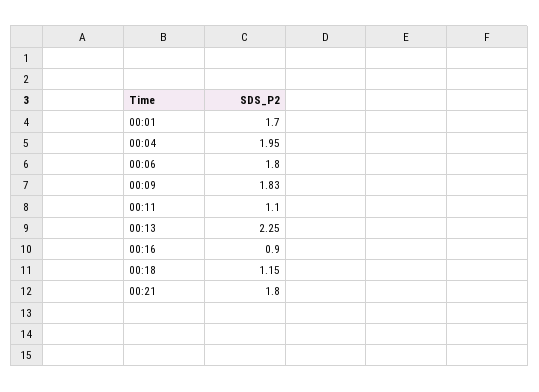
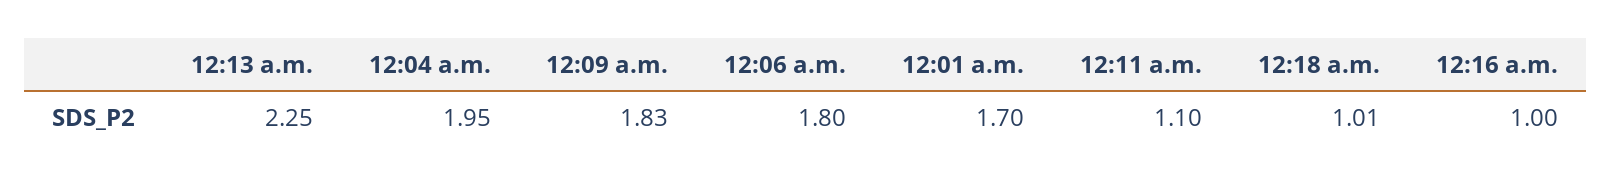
00:16: 0.9 -> 1
00:18: 1.15 -> 1.01
00:21: 1.8 -> none

